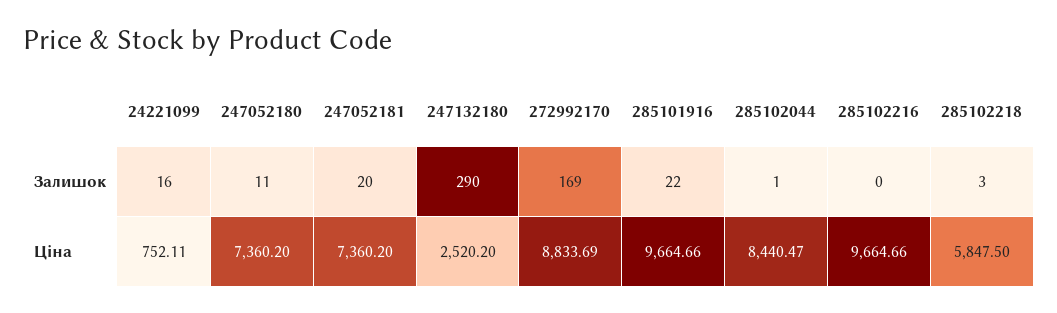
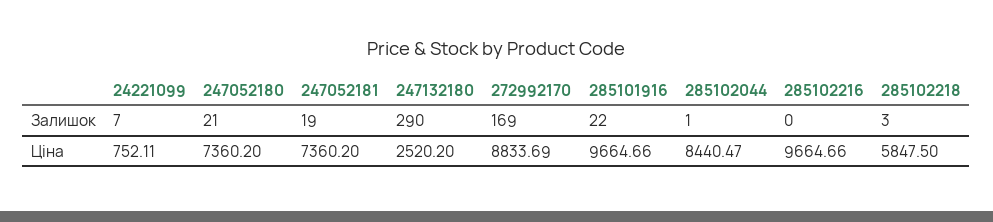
24221099, Залишок: 16 -> 7
247052180, Залишок: 11 -> 21
247052181, Залишок: 20 -> 19

